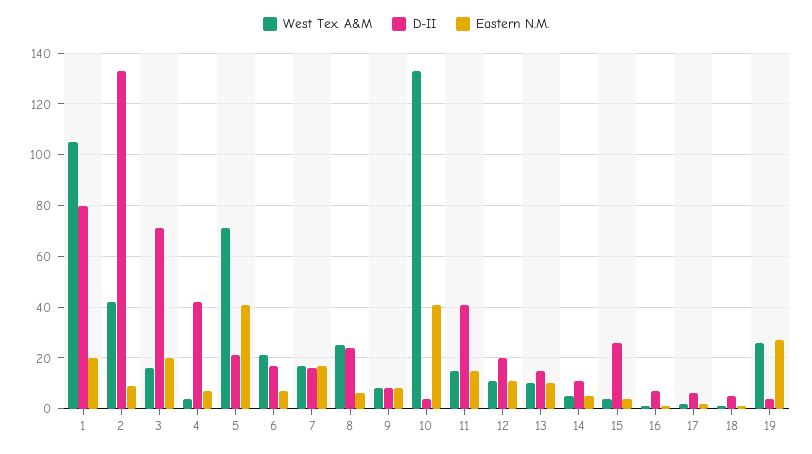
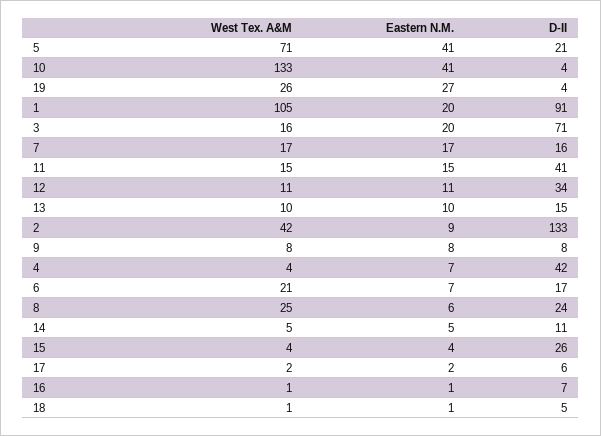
D-II, 1: 80 -> 91
D-II, 12: 20 -> 34

